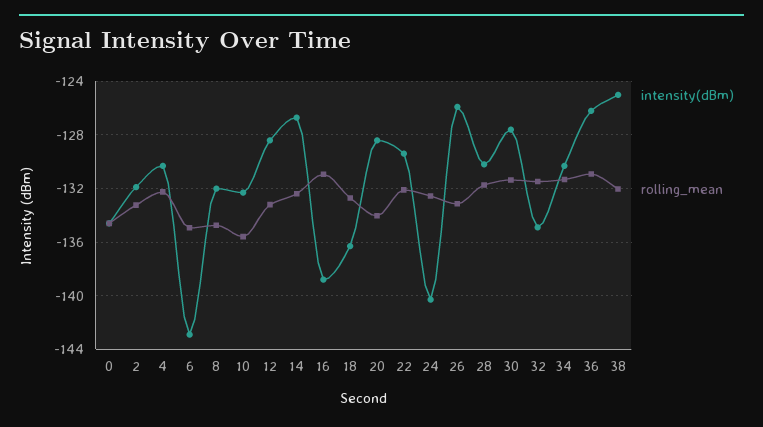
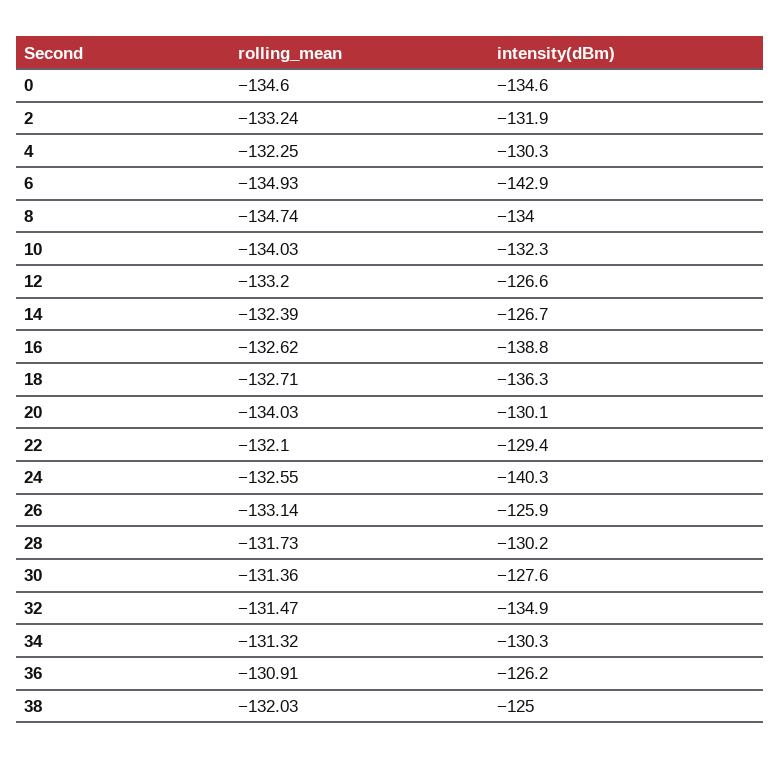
intensity(dBm), 8: -132 -> -134
rolling_mean, 10: -135.5 -> -134.03
intensity(dBm), 12: -128.5 -> -126.6
rolling_mean, 16: -131 -> -132.62
intensity(dBm), 20: -128.5 -> -130.1

